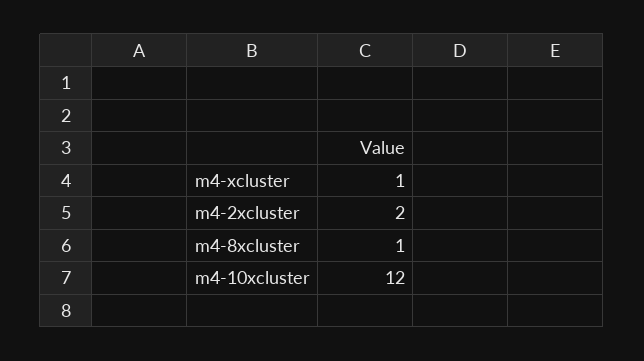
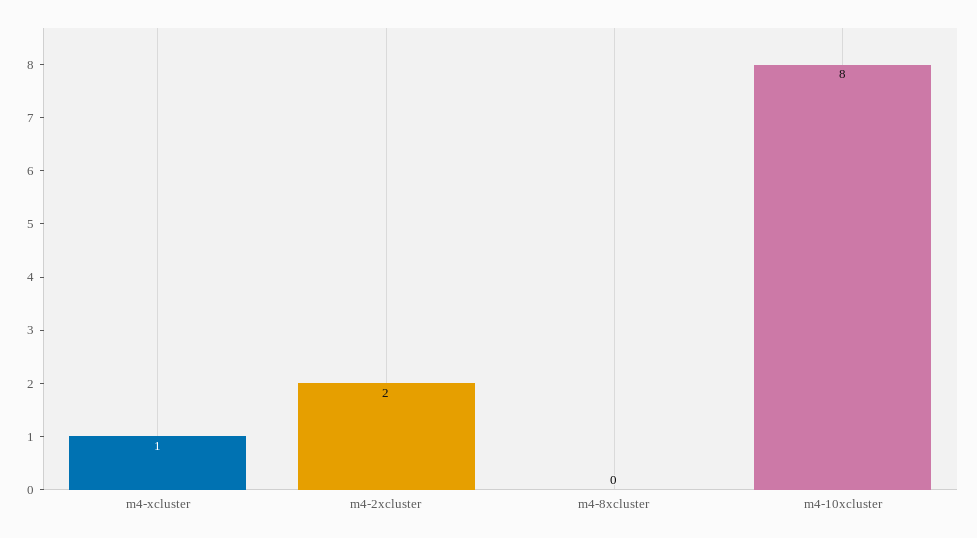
m4-8xcluster: 1 -> 0
m4-10xcluster: 12 -> 8

